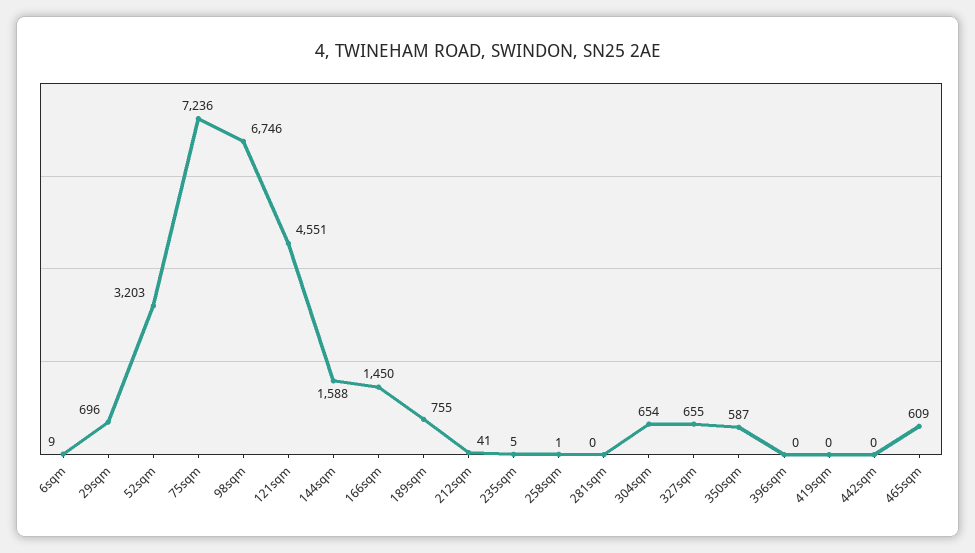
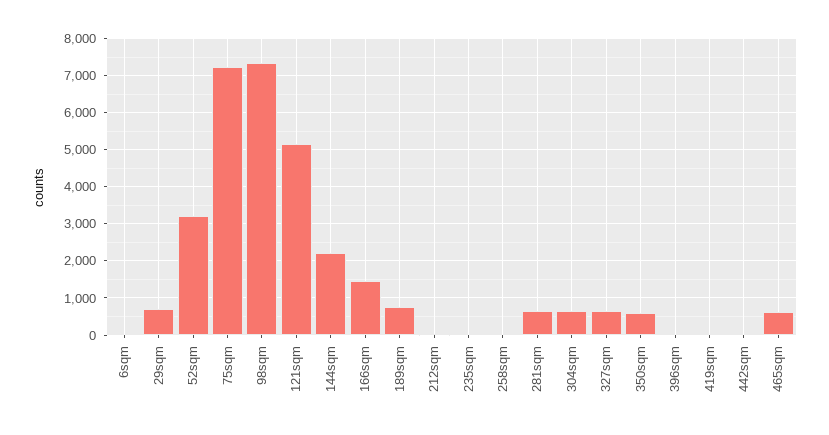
98sqm: 6746 -> 7400
121sqm: 4551 -> 5200
144sqm: 1588 -> 2200
281sqm: 0 -> 600

